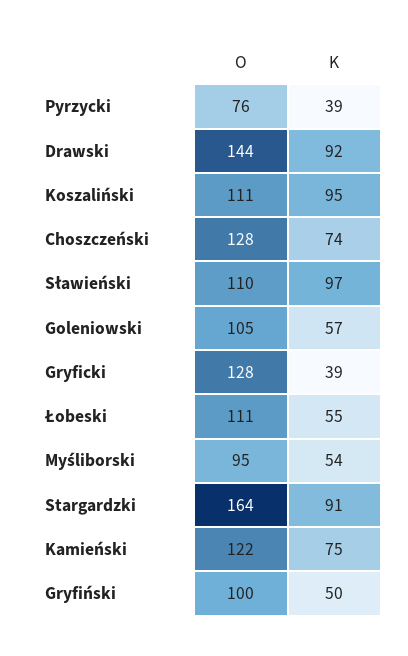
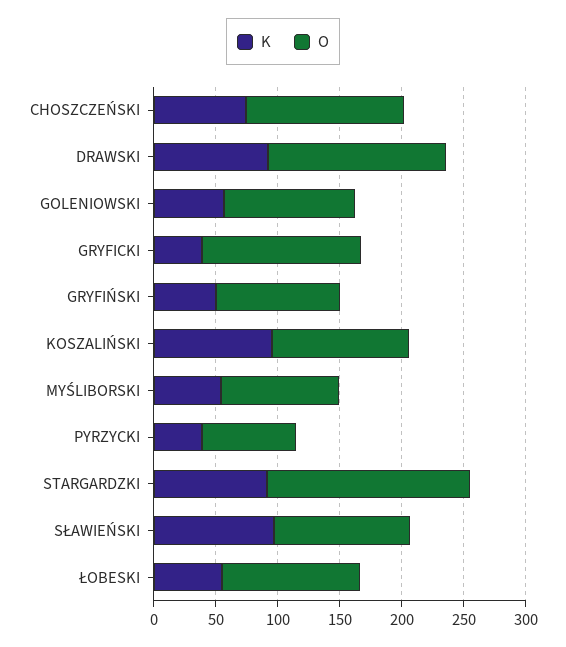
O, Kamieński: 122 -> none
K, Kamieński: 75 -> none

